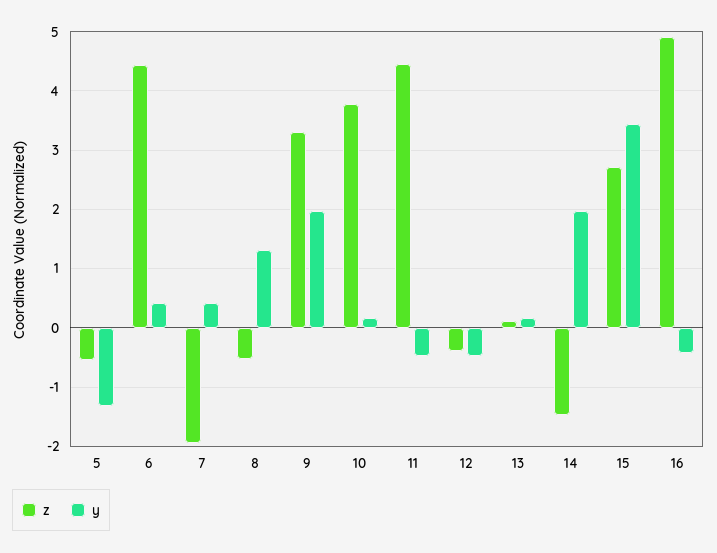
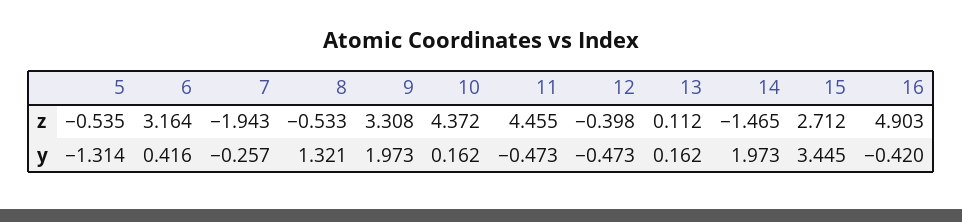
z, 6: 4.4 -> 3.164
y, 7: 0.4 -> -0.257
z, 10: 3.8 -> 4.372

